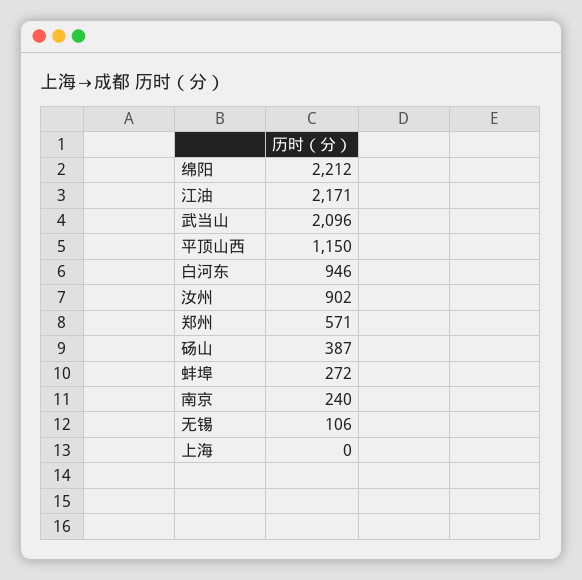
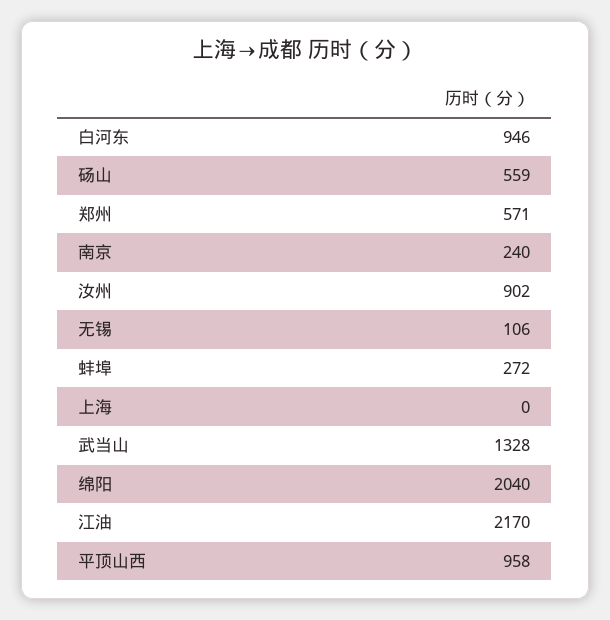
绵阳: 2212 -> 2040
江油: 2171 -> 2170
武当山: 2096 -> 1328
平顶山西: 1150 -> 958
砀山: 387 -> 559

